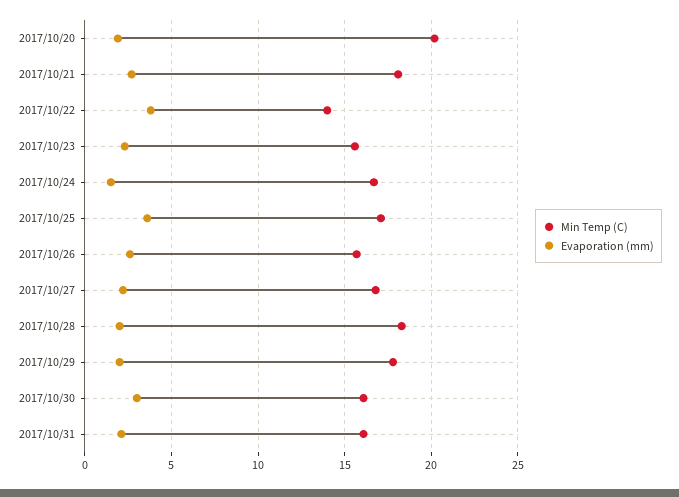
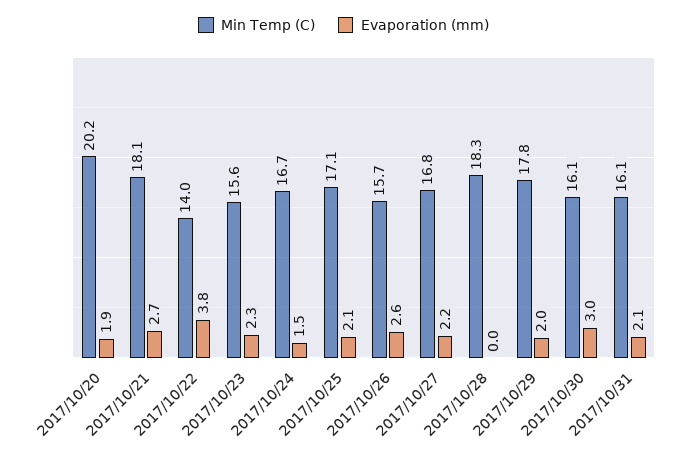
Evaporation (mm), 2017/10/25: 3.5 -> 2.1
Evaporation (mm), 2017/10/28: 2 -> 0

